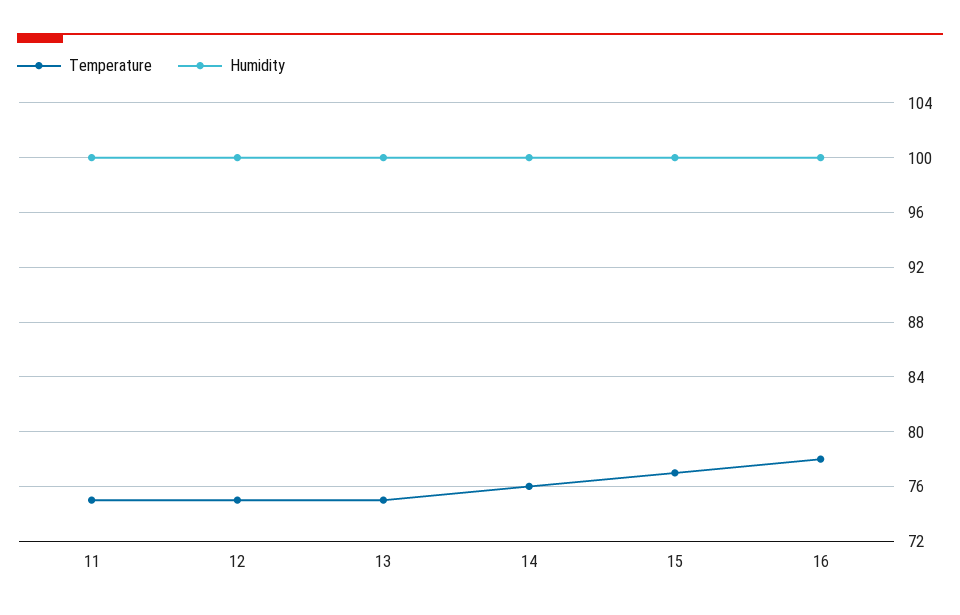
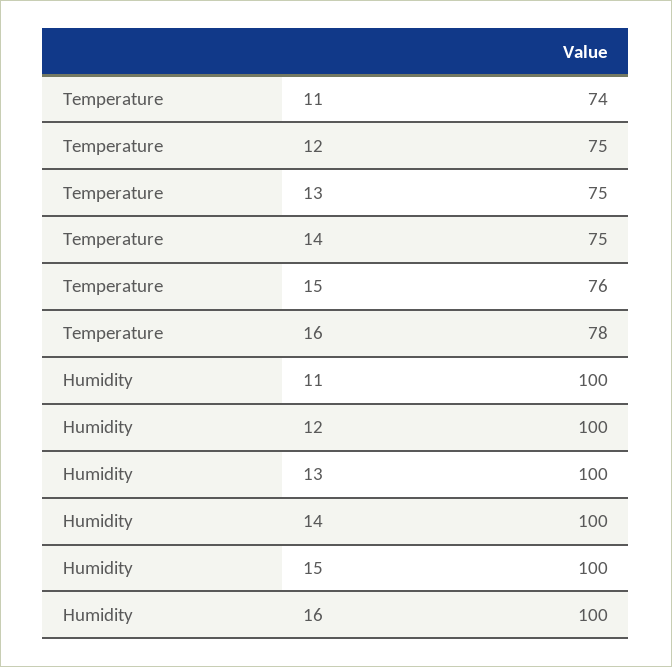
Temperature, 11: 75 -> 74
Temperature, 14: 76 -> 75
Temperature, 15: 77 -> 76

